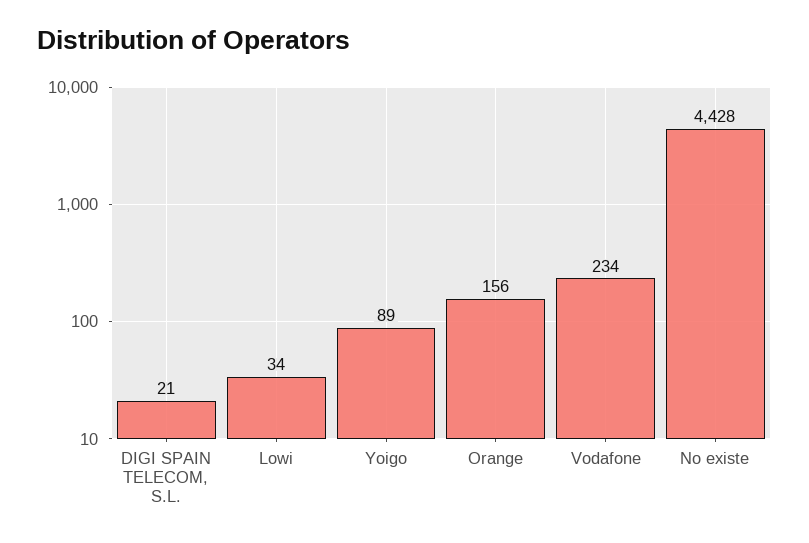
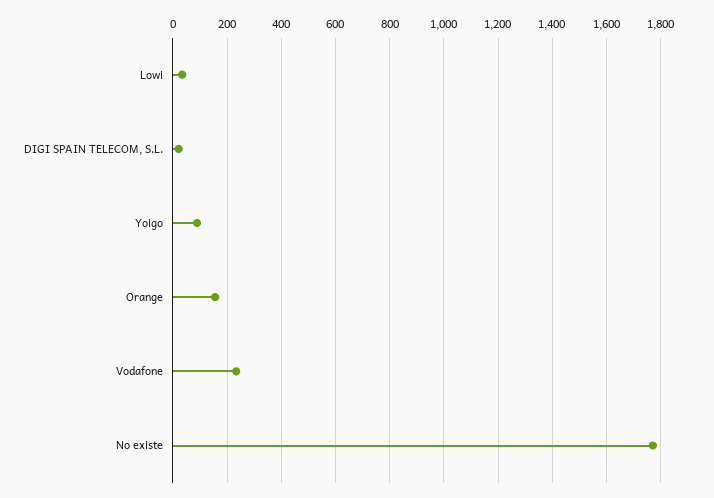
No existe: 4428 -> 1775

